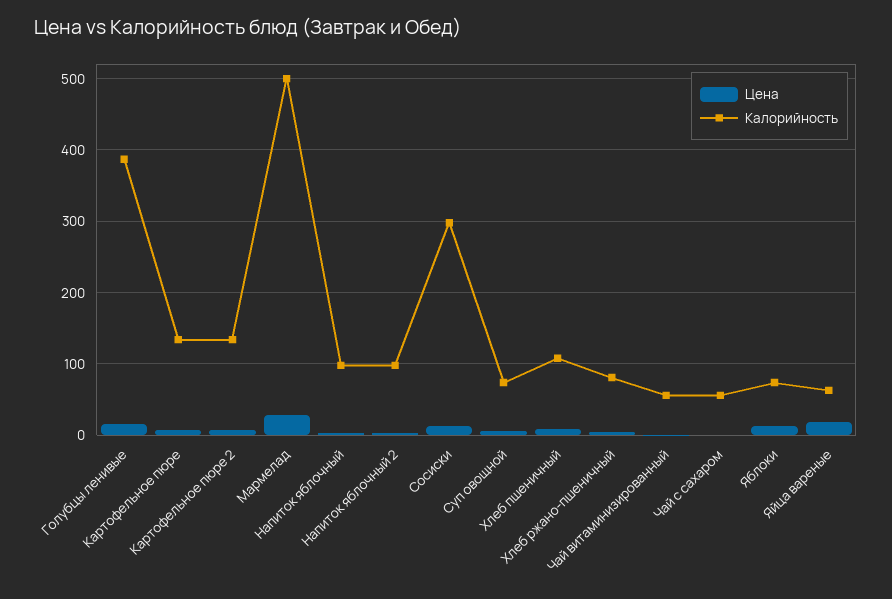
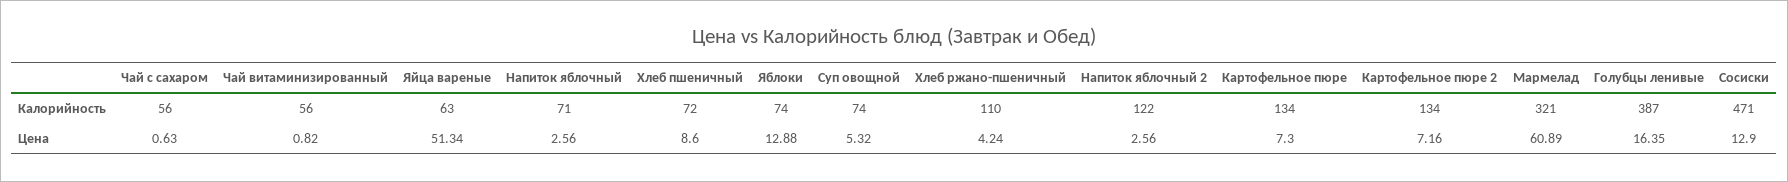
Цена, Мармелад: 30 -> 60.89
Калорийность, Мармелад: 500 -> 321
Калорийность, Напиток яблочный: 100 -> 71
Калорийность, Напиток яблочный 2: 100 -> 122
Калорийность, Сосиски: 300 -> 471
Калорийность, Хлеб пшеничный: 110 -> 72
Калорийность, Хлеб ржано-пшеничный: 80 -> 110
Цена, Яйца вареные: 20 -> 51.34

